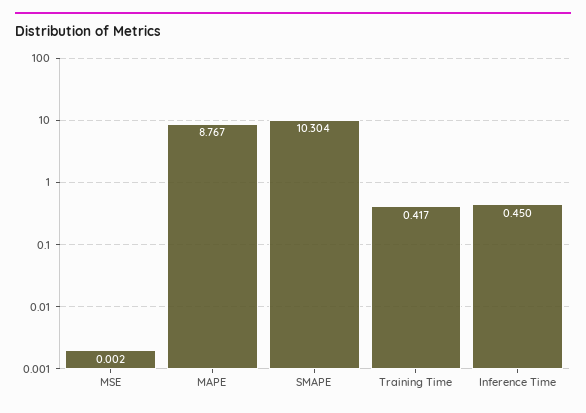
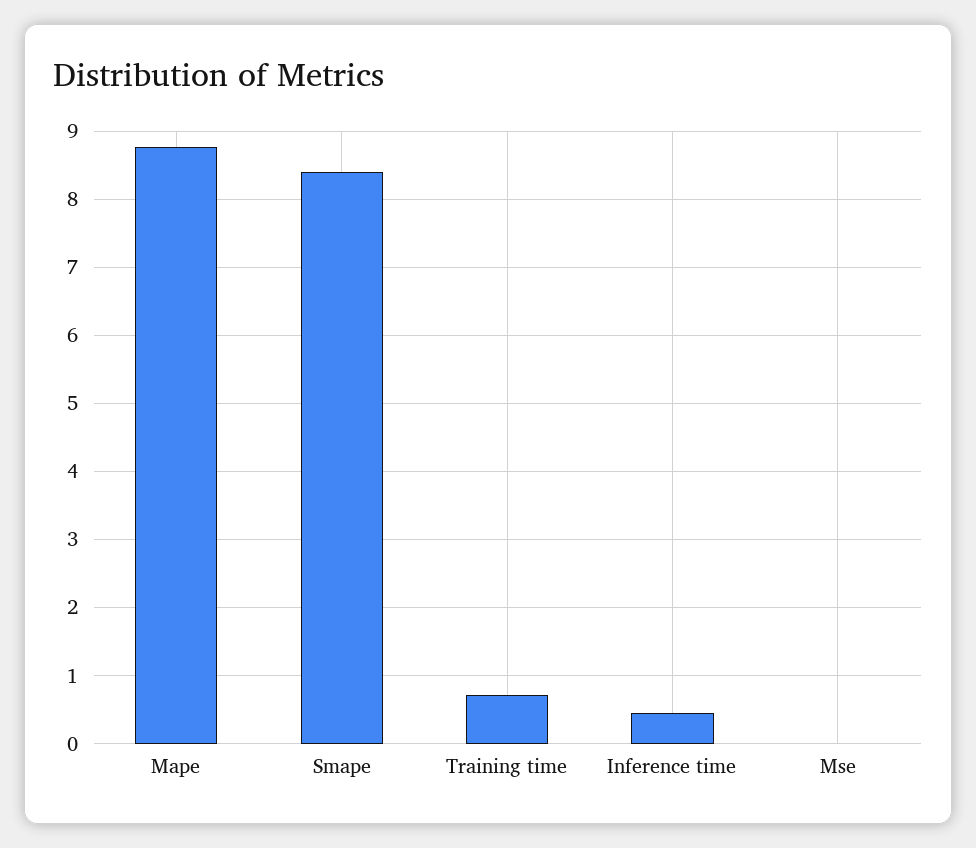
SMAPE: 10.304 -> 8.4
Training Time: 0.417 -> 0.7

